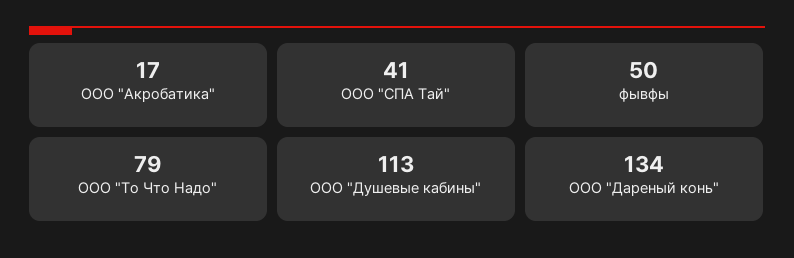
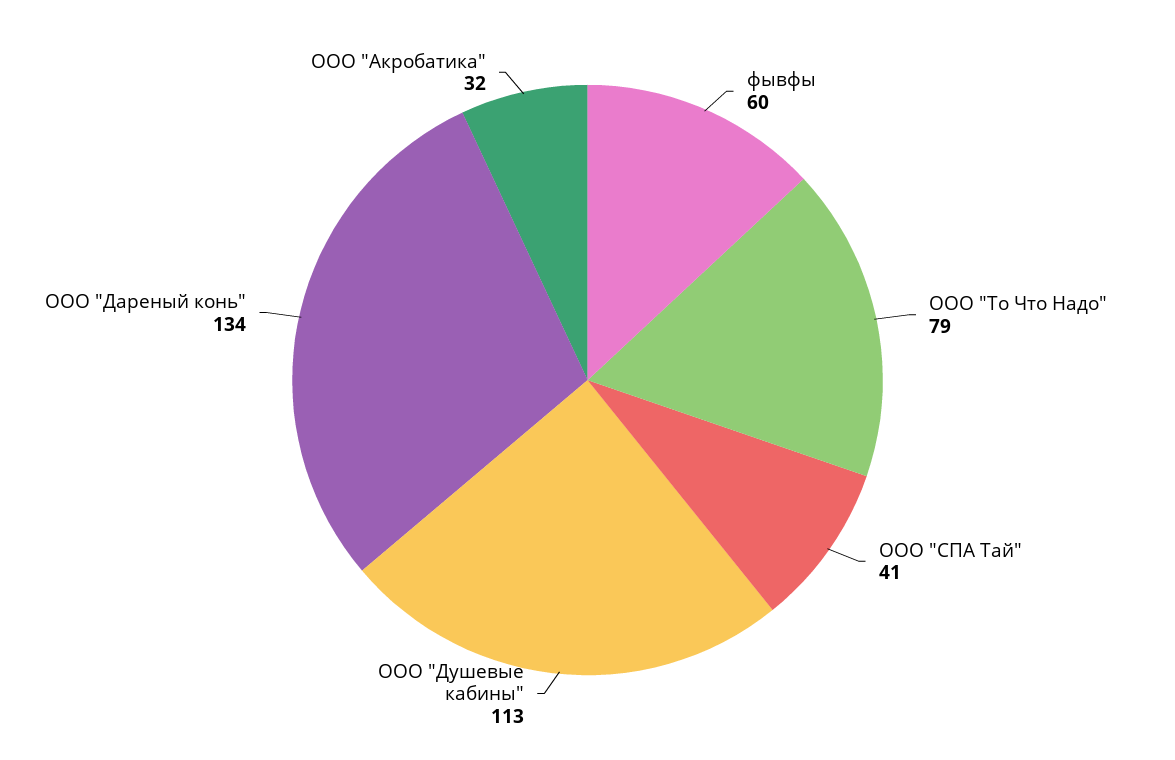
ООО "Акробатика": 17 -> 32
фывфы: 50 -> 60

